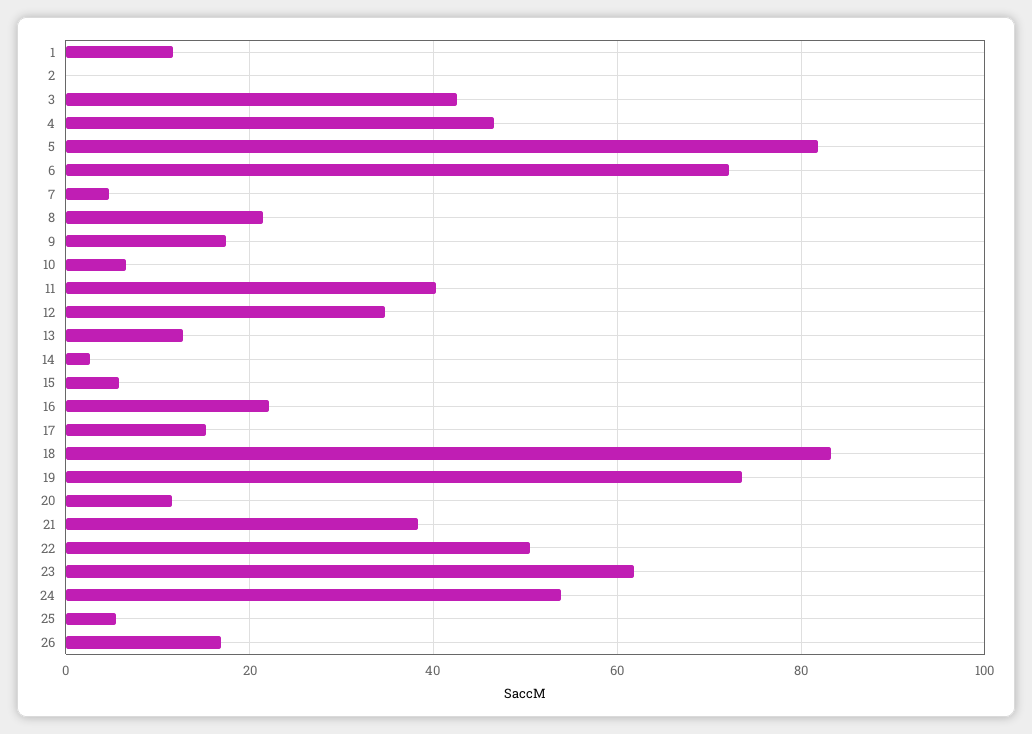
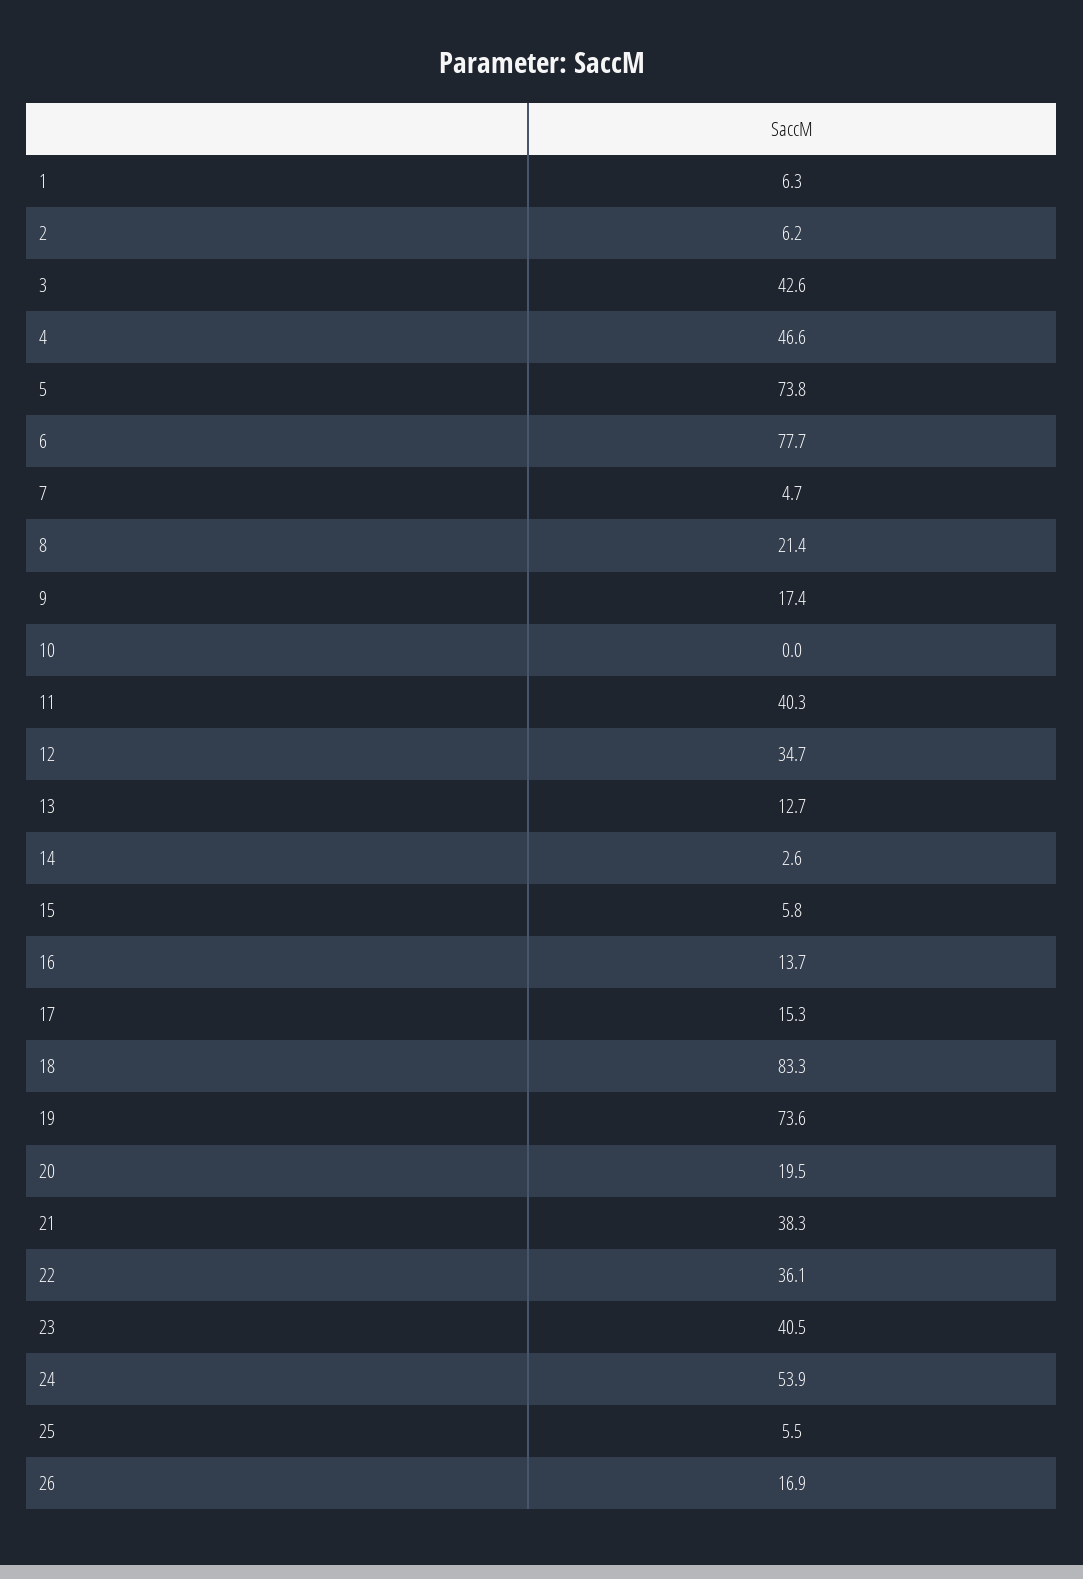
1: 12 -> 6.3
2: 0 -> 6.2
5: 82 -> 73.8
6: 72 -> 77.7
10: 6 -> 0
16: 22 -> 13.7
20: 12 -> 19.5
22: 50 -> 36.1
23: 62 -> 40.5

